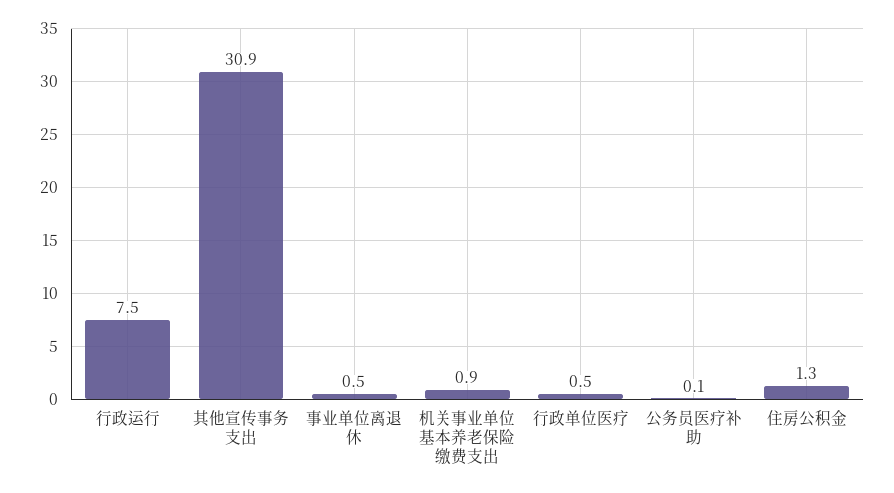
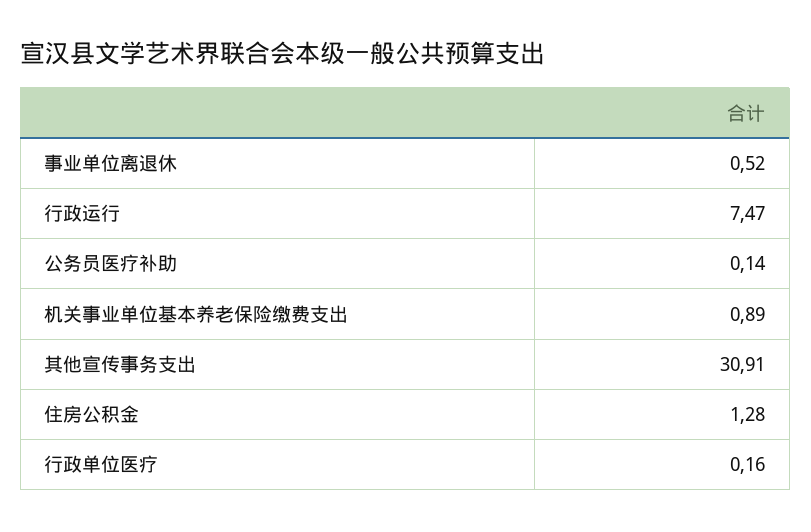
行政单位医疗: 0.5 -> 0.16

